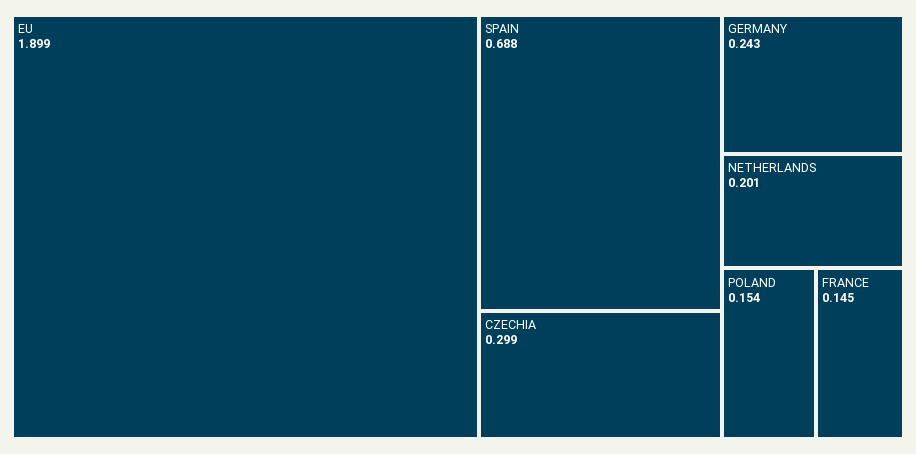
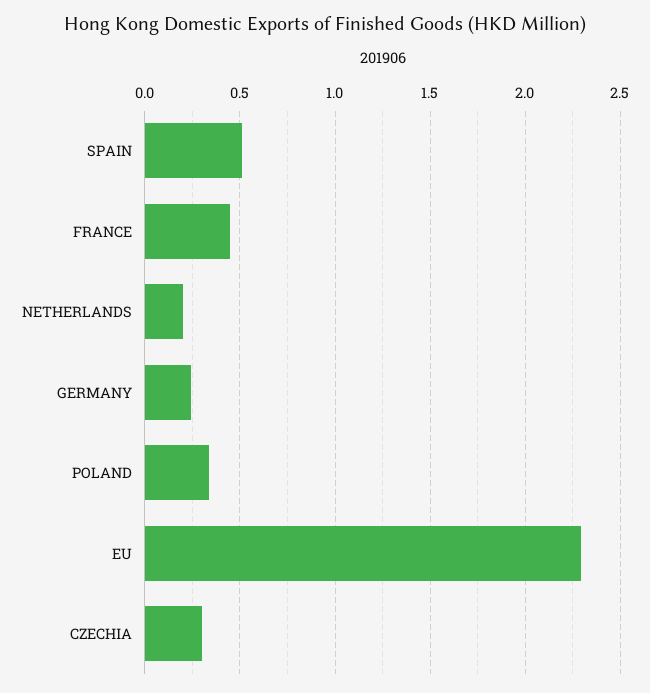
EU: 1.899 -> 2.3
SPAIN: 0.688 -> 0.5
POLAND: 0.154 -> 0.35
FRANCE: 0.145 -> 0.45

